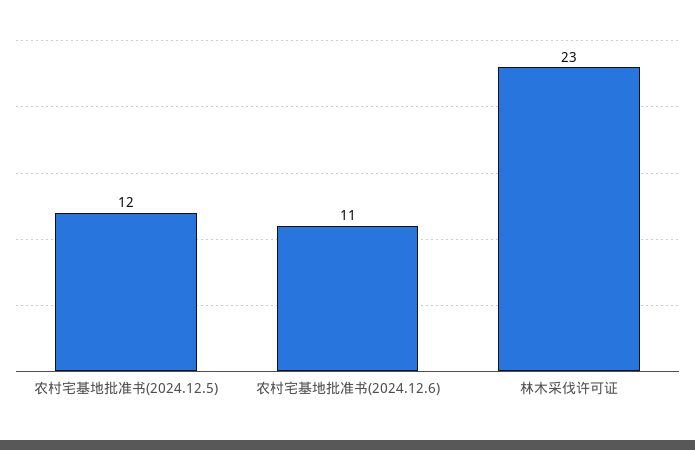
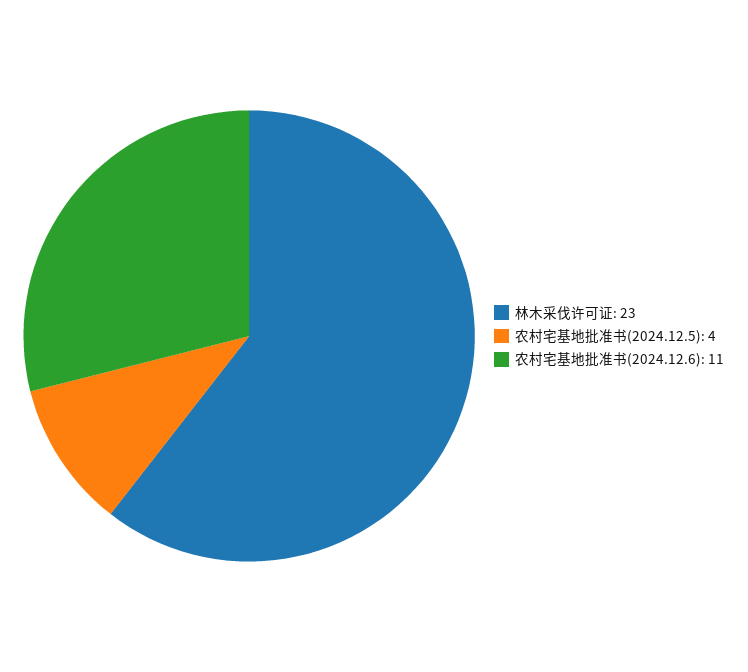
农村宅基地批准书(2024.12.5): 12 -> 4

